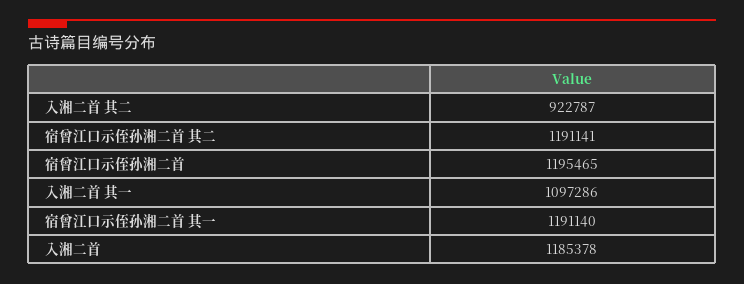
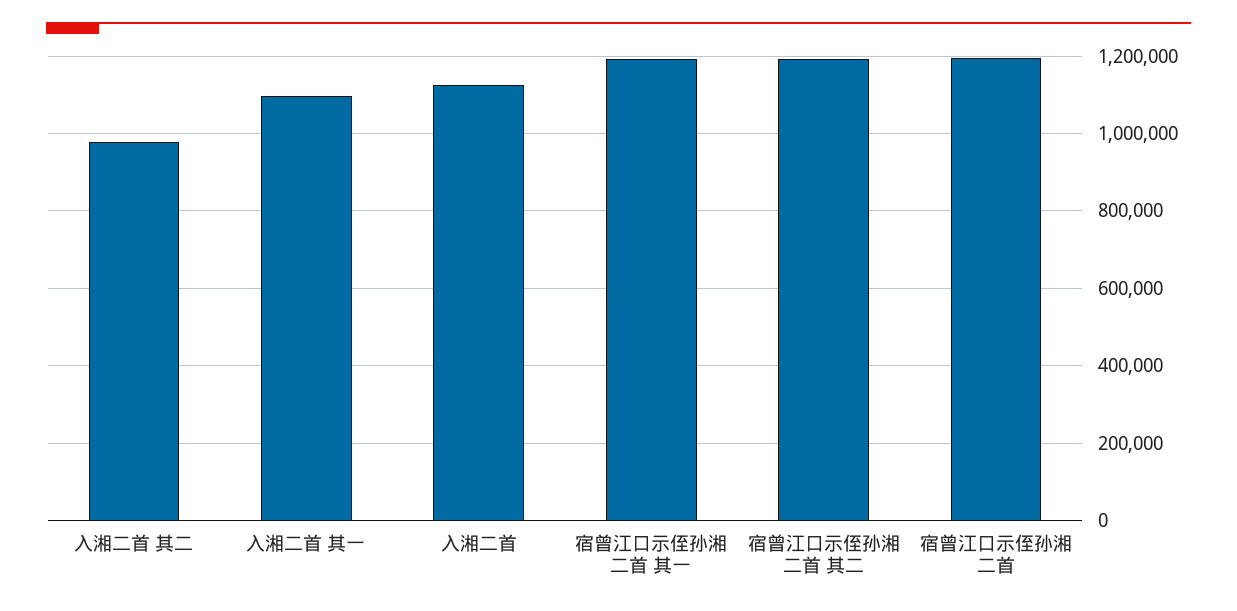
入湘二首 其二: 922787 -> 980000
入湘二首: 1185378 -> 1120000

